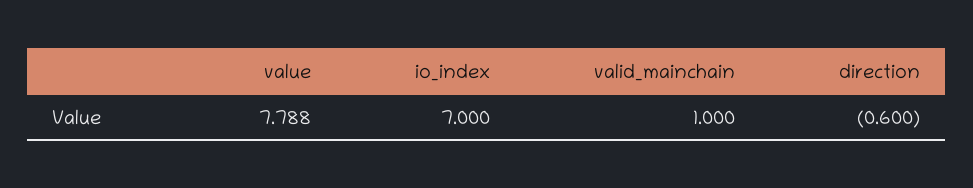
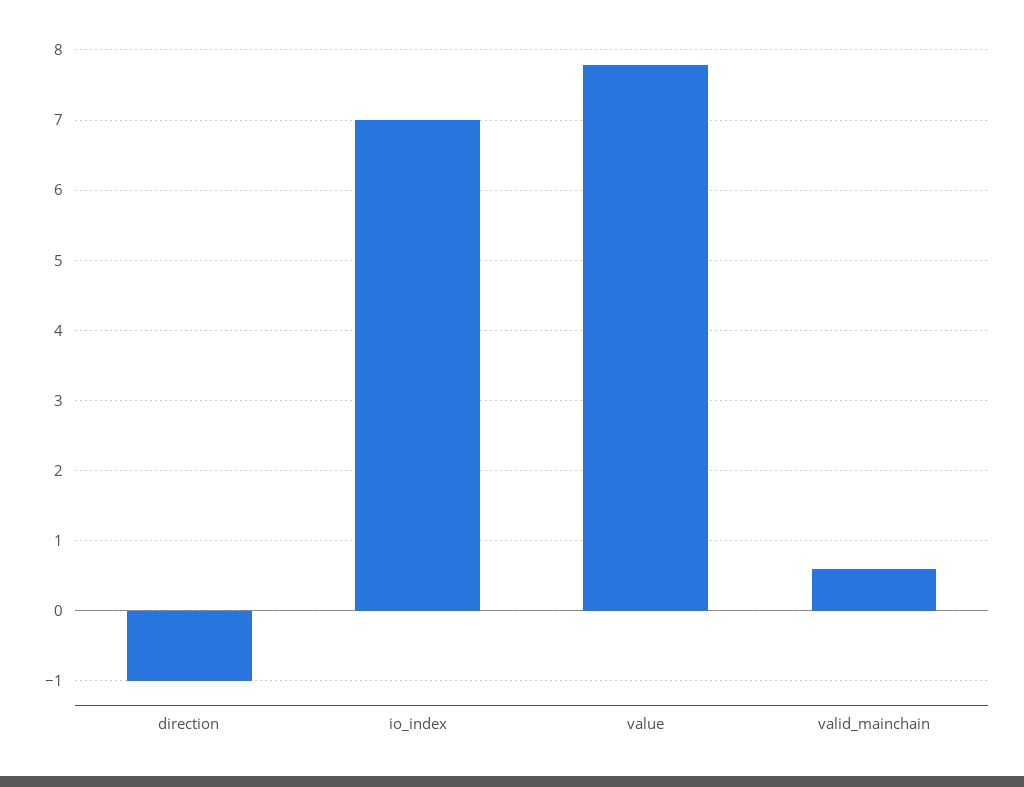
valid_mainchain: 1 -> 0.6
direction: -0.6 -> -1

